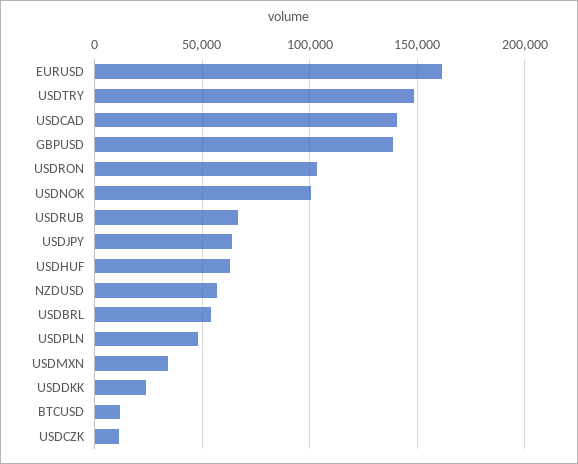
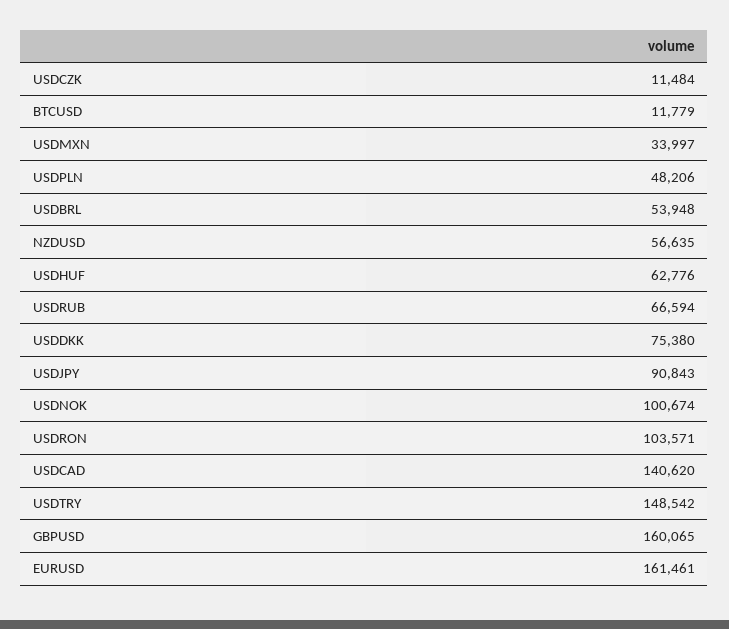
GBPUSD: 140000 -> 160065
USDJPY: 65000 -> 90843
USDDKK: 25000 -> 75380

